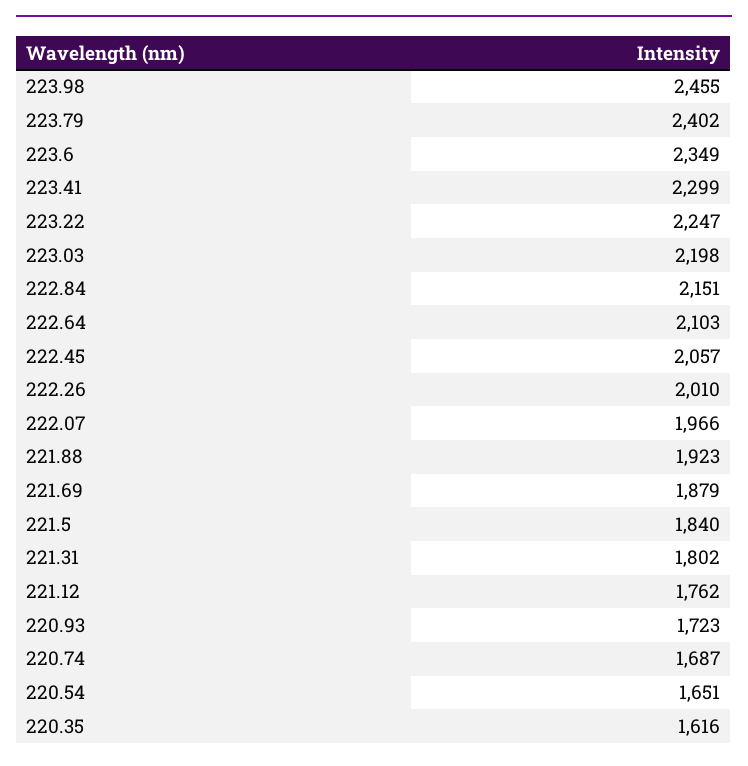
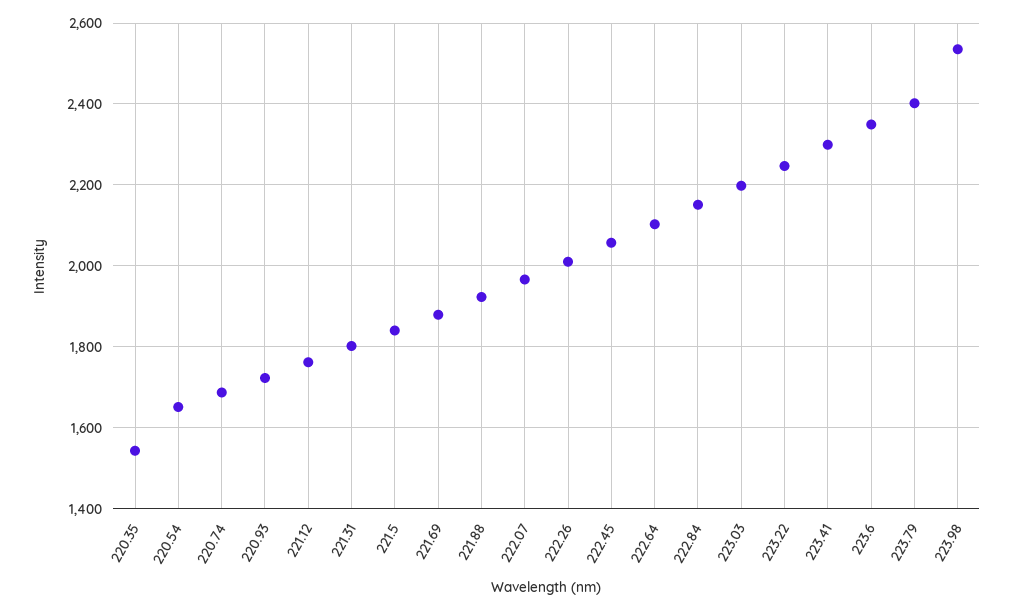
223.98: 2455 -> 2540
220.35: 1616 -> 1540

